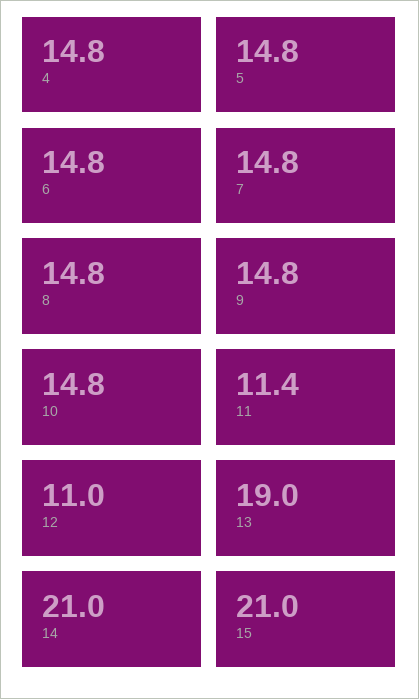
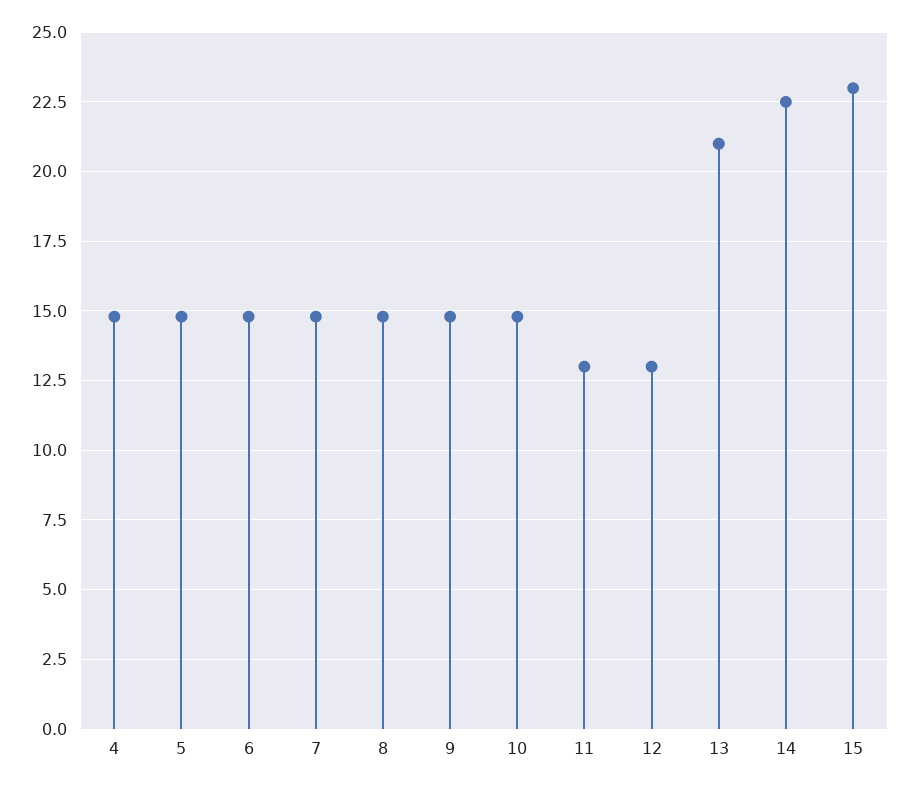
11: 11.4 -> 13
12: 11 -> 13
13: 19 -> 21
14: 21 -> 22.5
15: 21 -> 23

